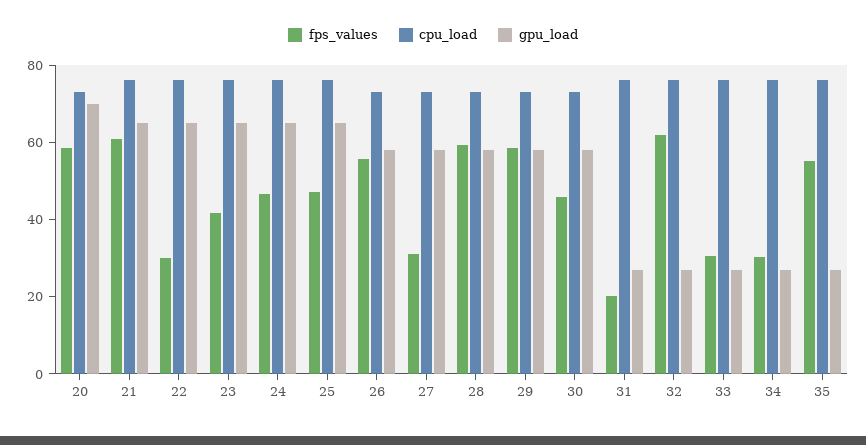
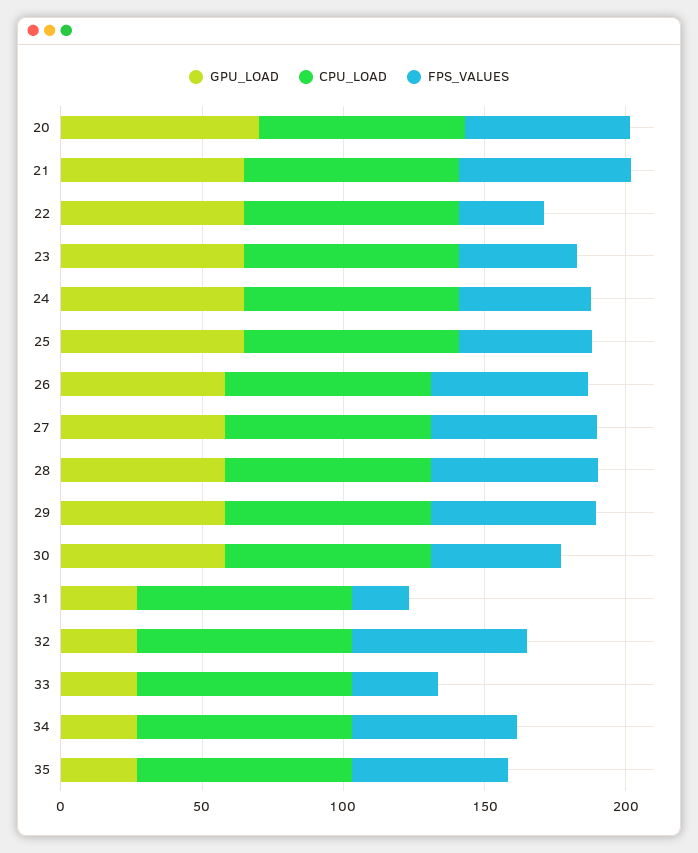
fps_values, 27: 30 -> 60
fps_values, 34: 30 -> 60

